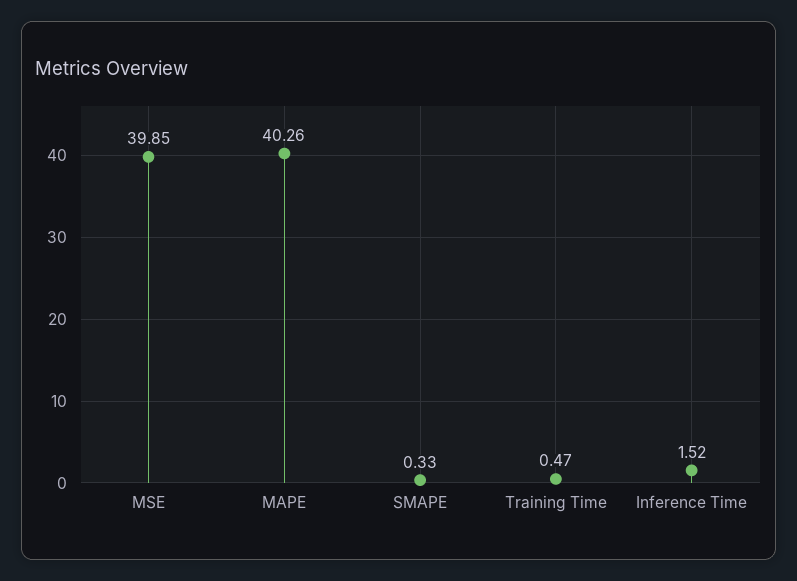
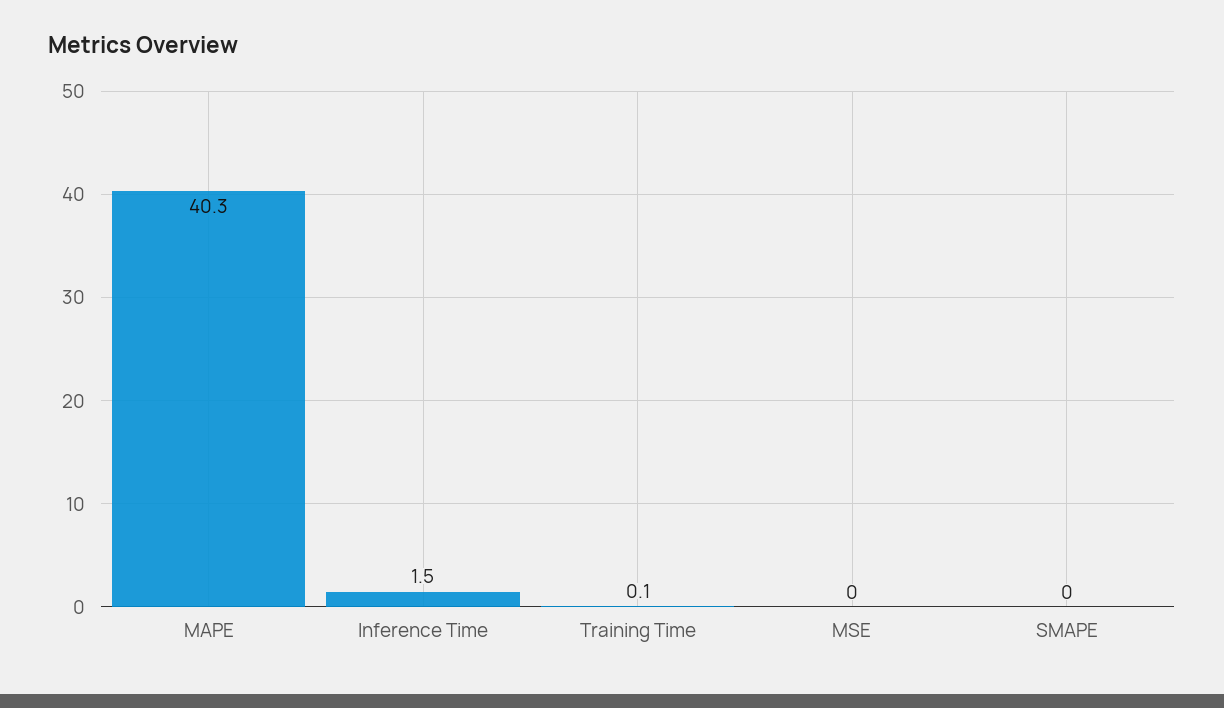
MSE: 39.85 -> 0
SMAPE: 0.33 -> 0
Training Time: 0.47 -> 0.1

